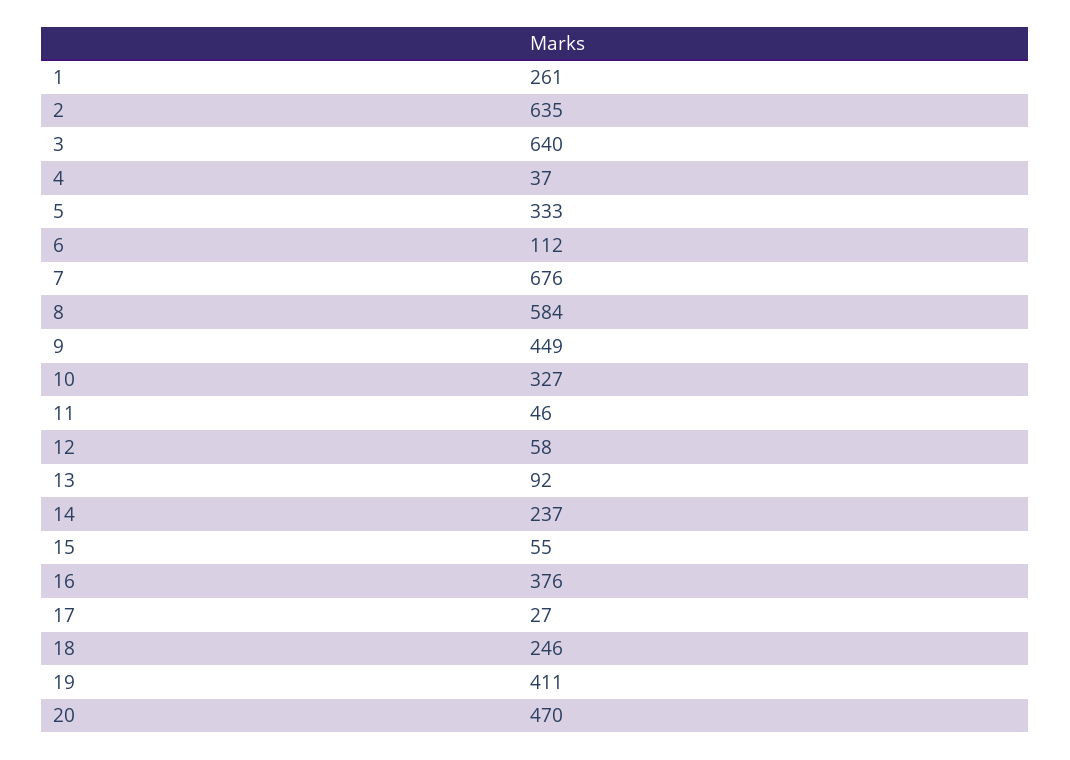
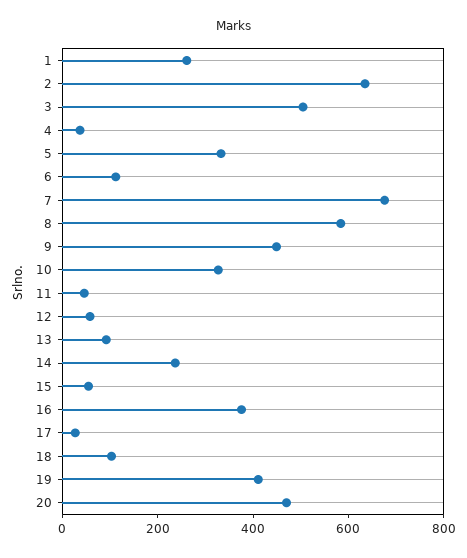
3: 640 -> 500
18: 246 -> 100

